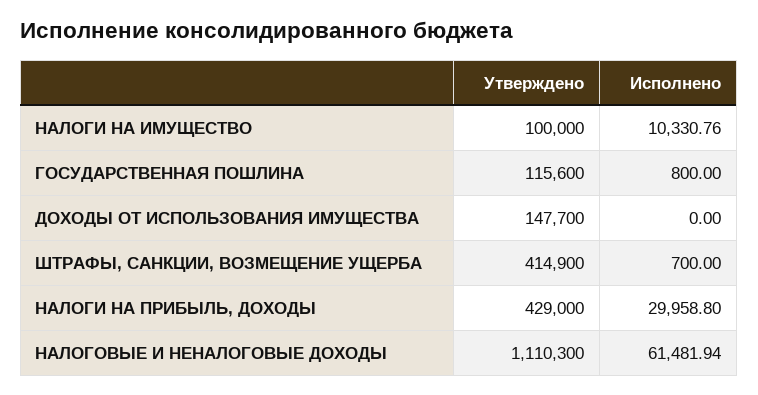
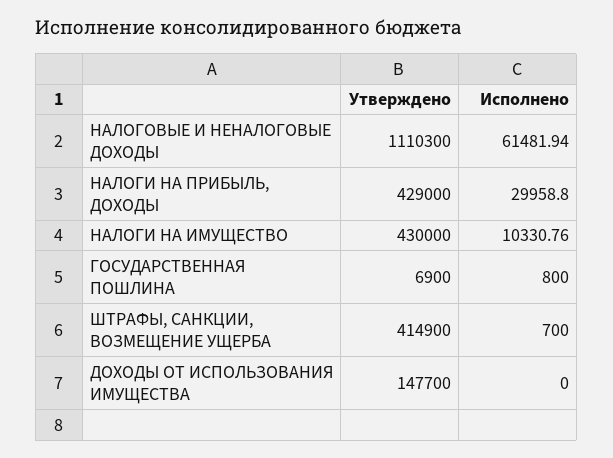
Утверждено, НАЛОГИ НА ИМУЩЕСТВО: 100000 -> 430000
Утверждено, ГОСУДАРСТВЕННАЯ ПОШЛИНА: 115600 -> 6900

